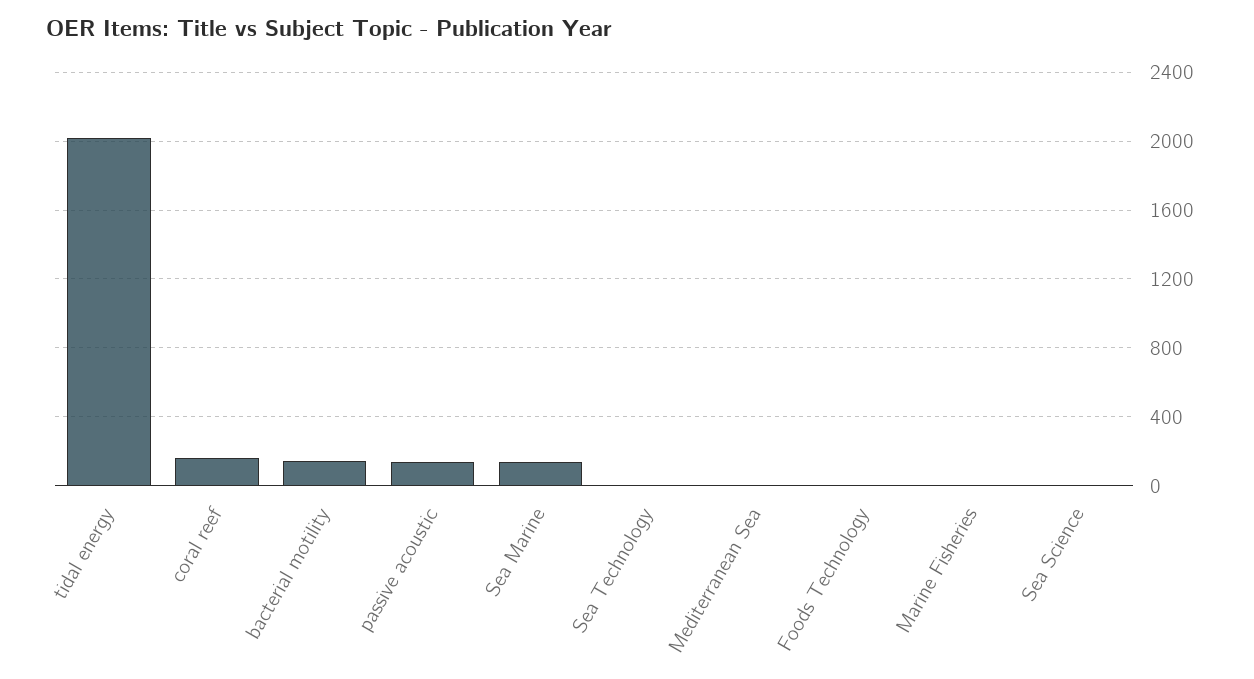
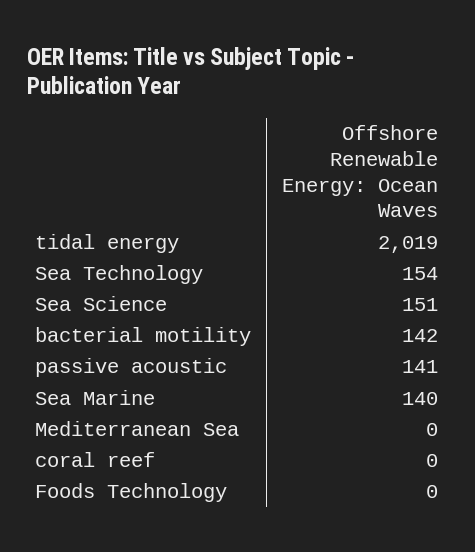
coral reef: 150 -> 0
Sea Technology: 0 -> 154
Marine Fisheries: 0 -> none
Sea Science: 0 -> 151

